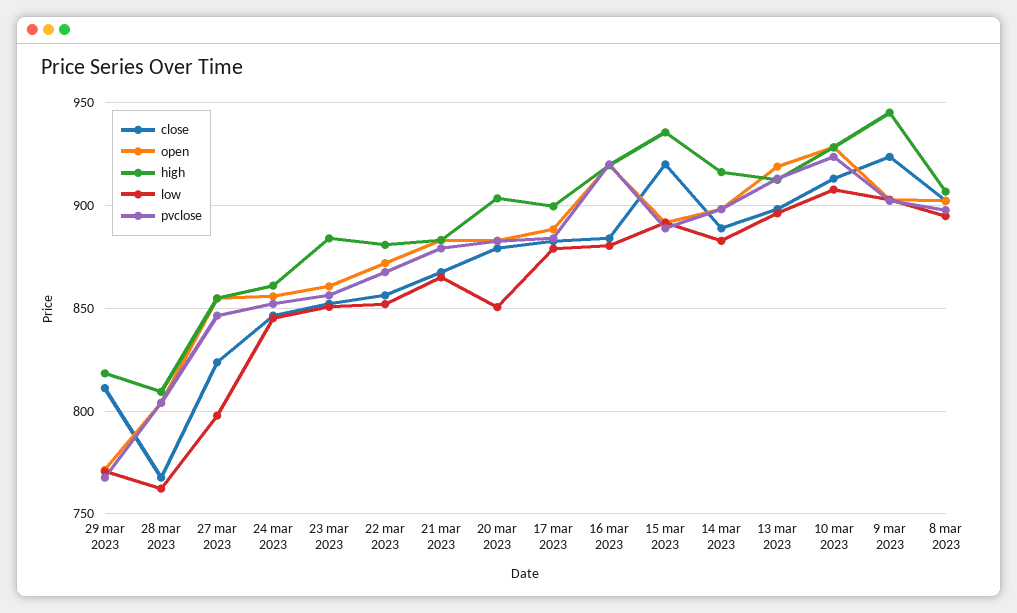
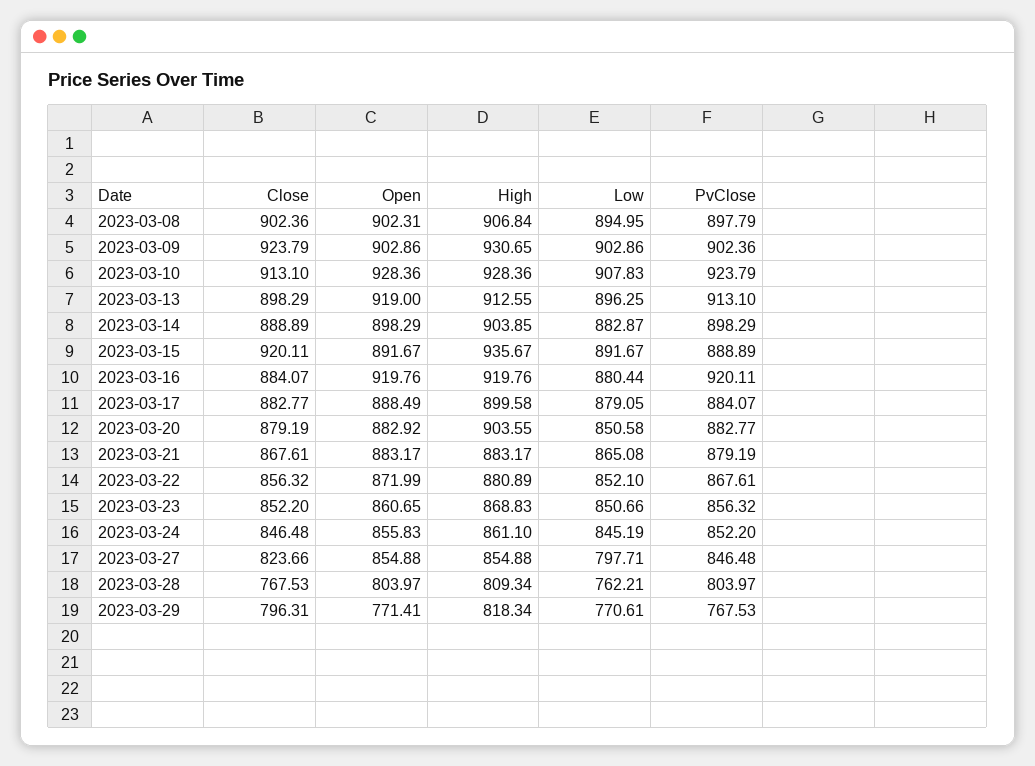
close, 29 mar 2023: 810 -> 796.31
high, 23 mar 2023: 885 -> 868.83
high, 14 mar 2023: 915 -> 903.85
high, 9 mar 2023: 945 -> 930.65

